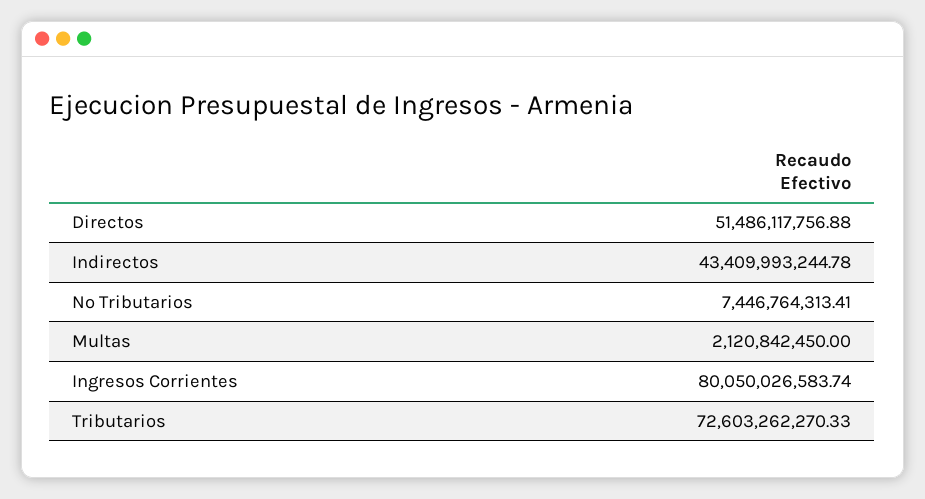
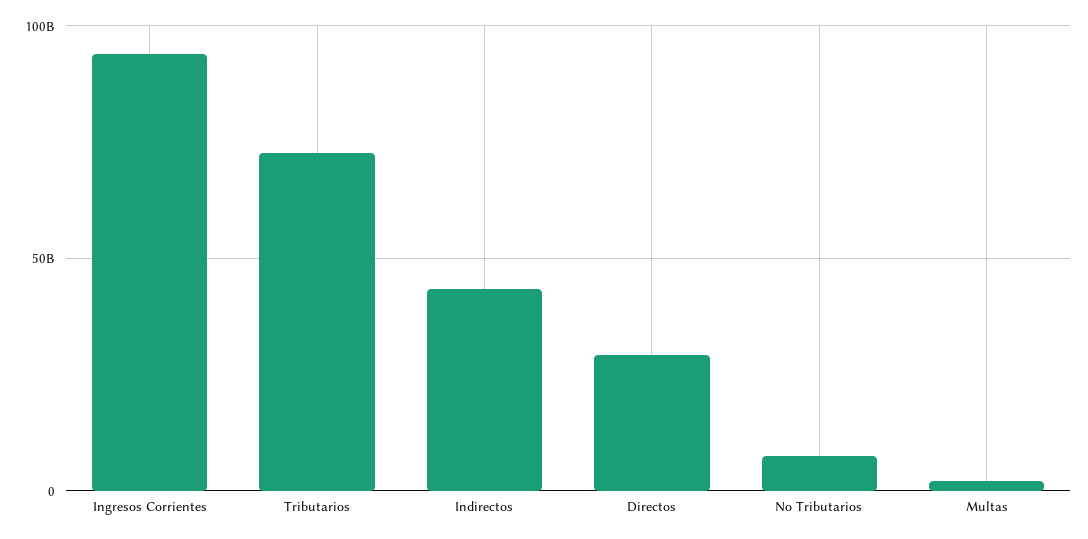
Directos: 51486117756.88 -> 30000000000
Ingresos Corrientes: 80050026583.74 -> 95000000000

